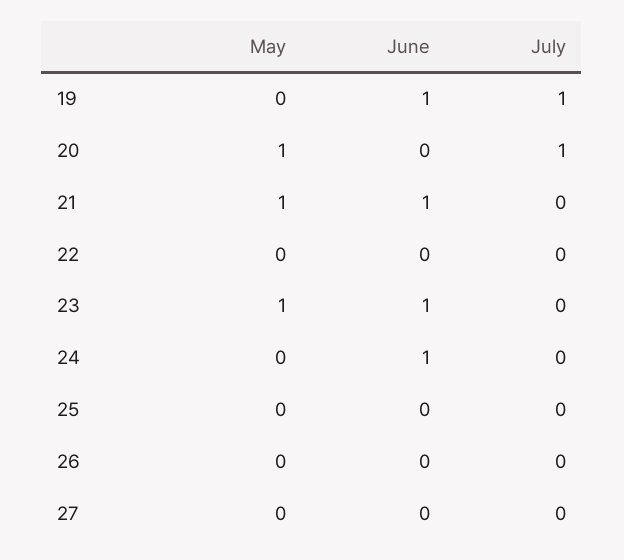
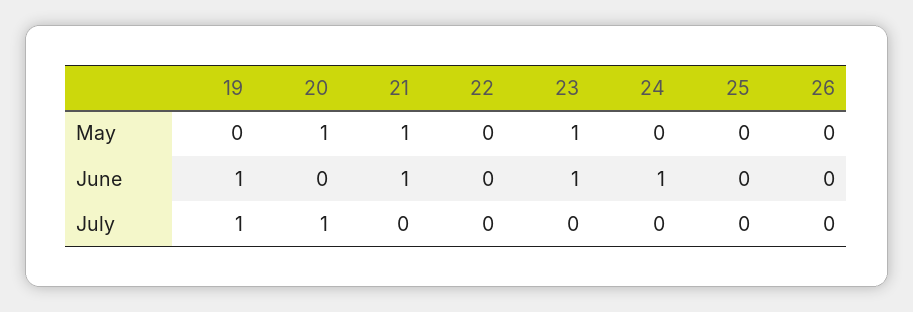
May, 27: 0 -> none
June, 27: 0 -> none
July, 27: 0 -> none

